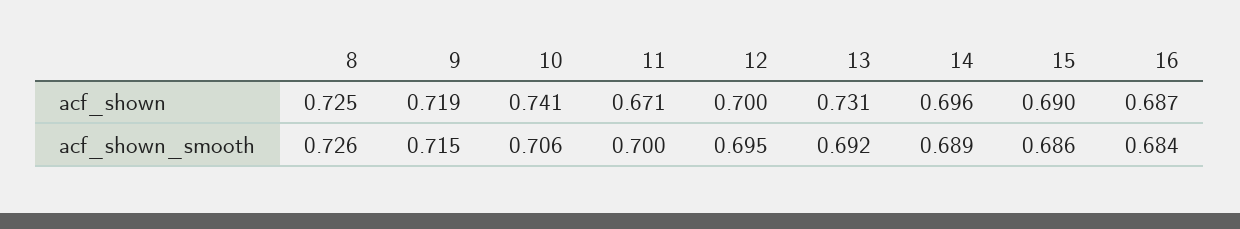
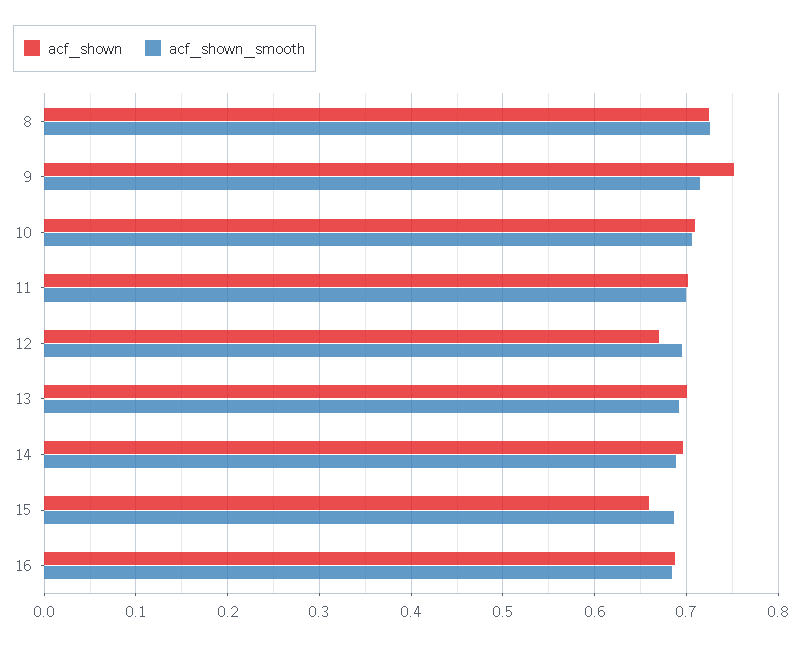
acf_shown, 9: 0.719 -> 0.75
acf_shown, 10: 0.741 -> 0.71
acf_shown, 11: 0.671 -> 0.7
acf_shown, 12: 0.7 -> 0.67
acf_shown, 13: 0.731 -> 0.7
acf_shown, 15: 0.69 -> 0.66

